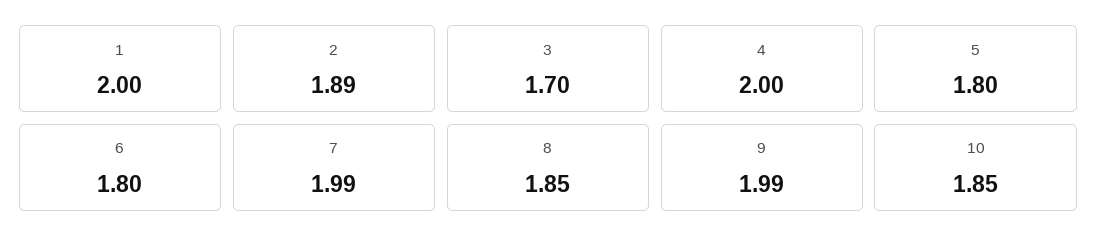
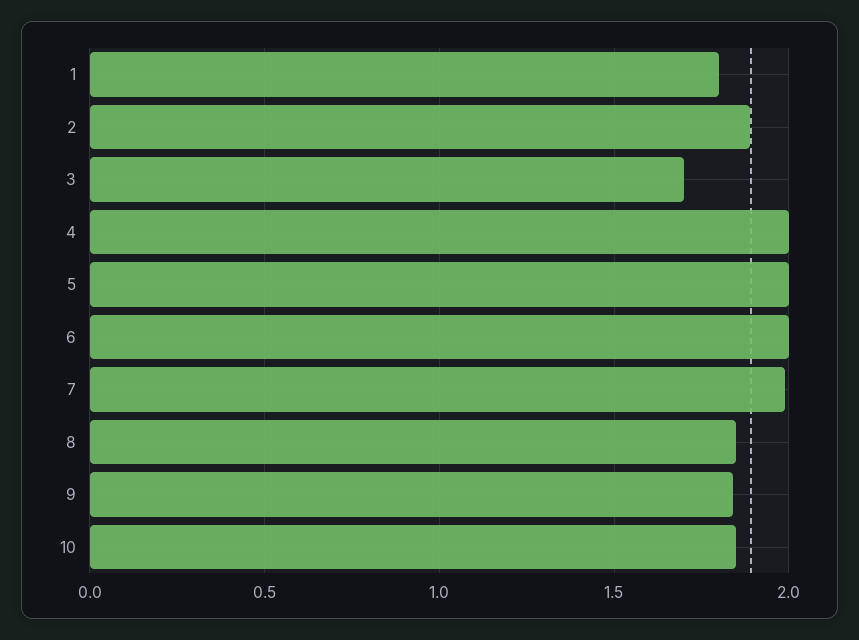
1: 2 -> 1.8
5: 1.8 -> 2
6: 1.8 -> 2
9: 1.99 -> 1.85

